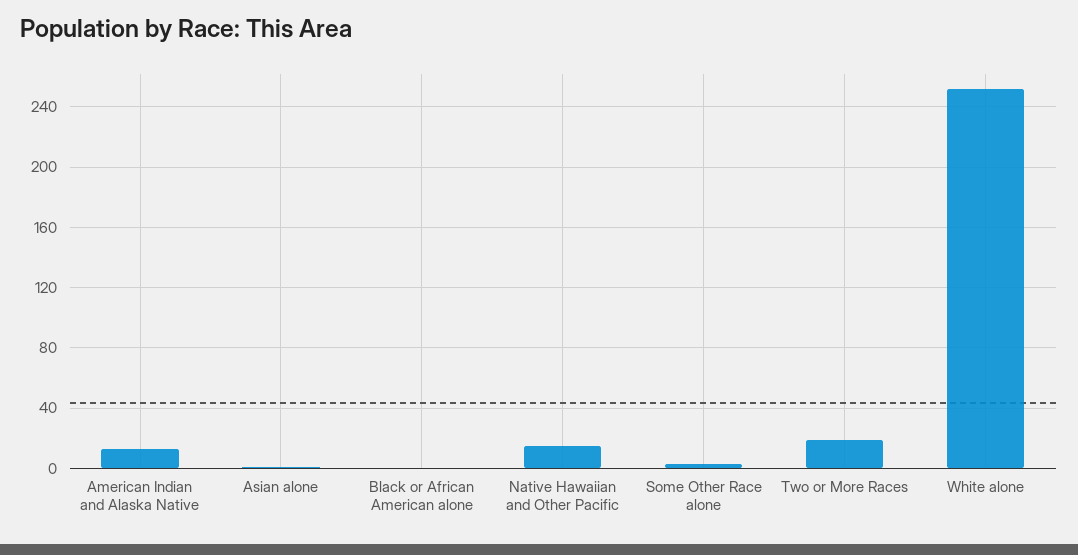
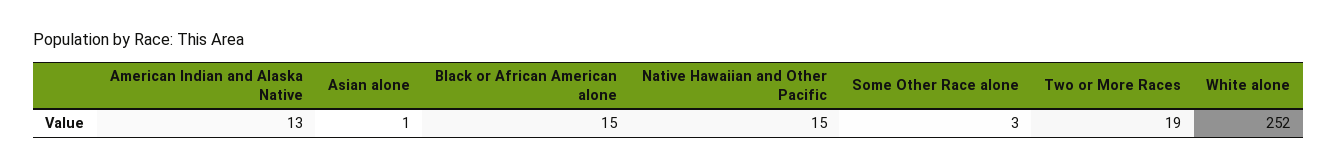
Black or African American alone: 0 -> 15

